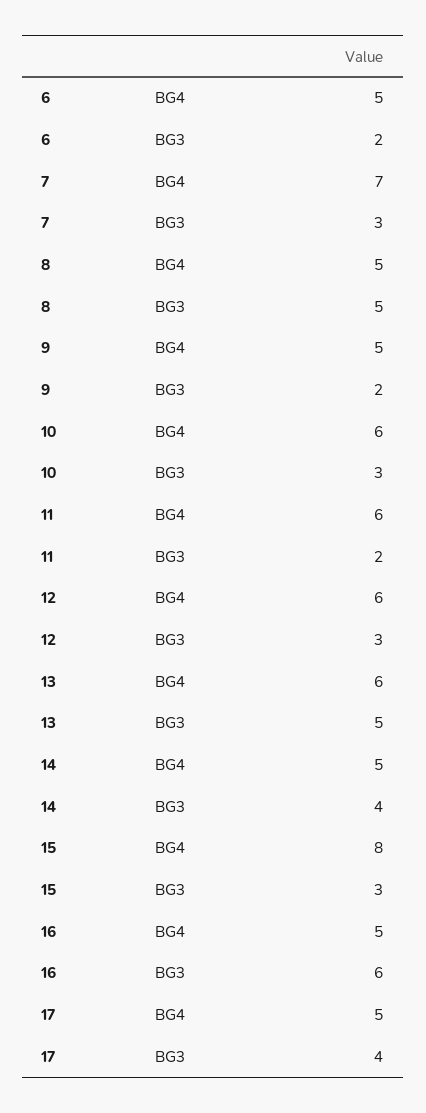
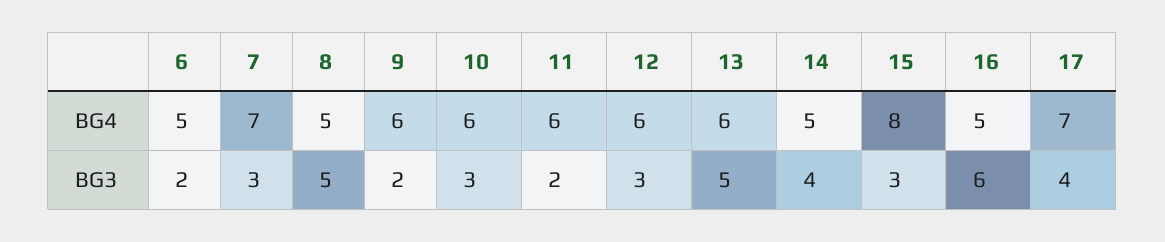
9, BG4: 5 -> 6
17, BG4: 5 -> 7

